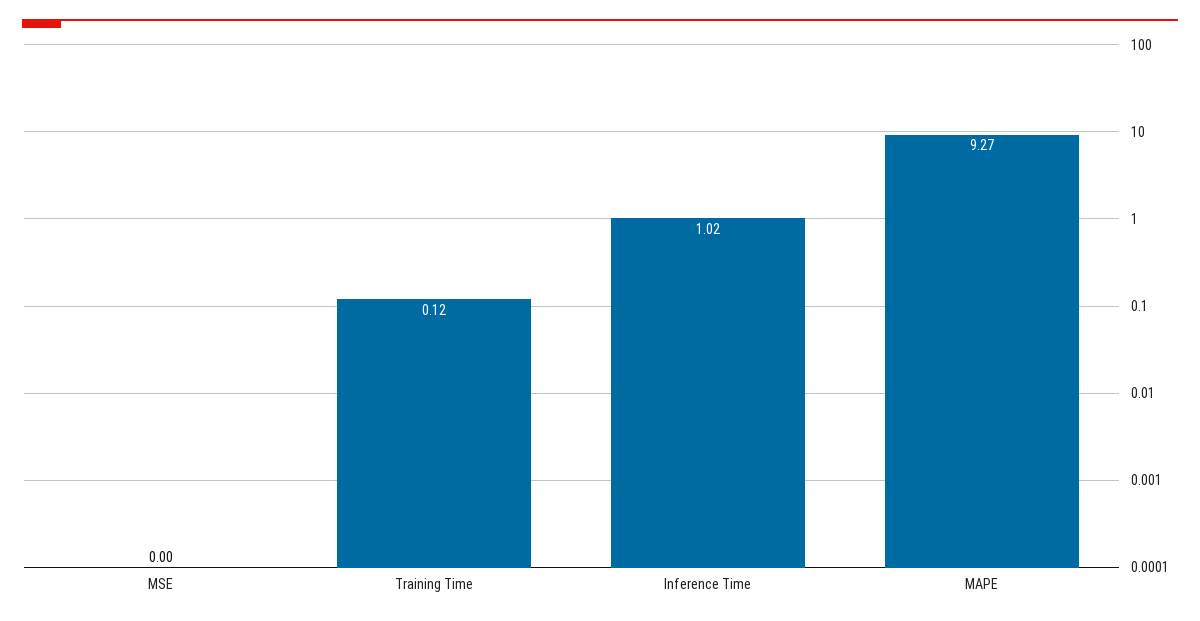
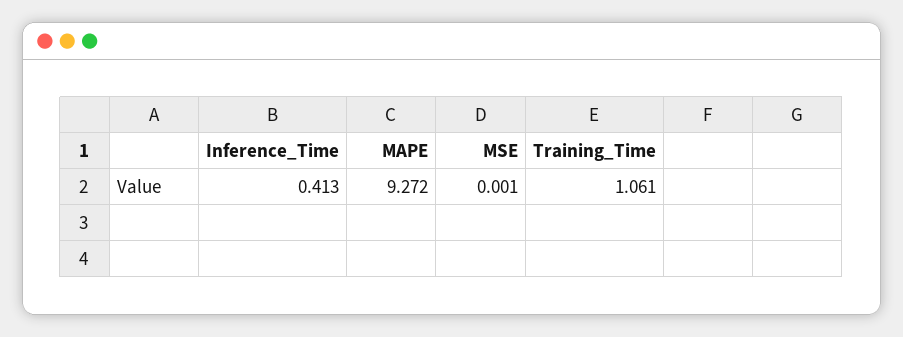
Training Time: 0.12 -> 1.061
Inference Time: 1.02 -> 0.413

